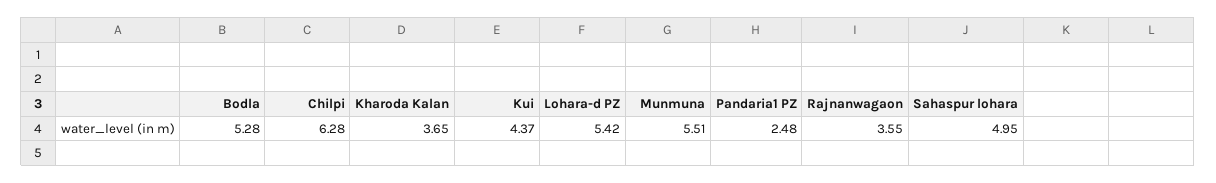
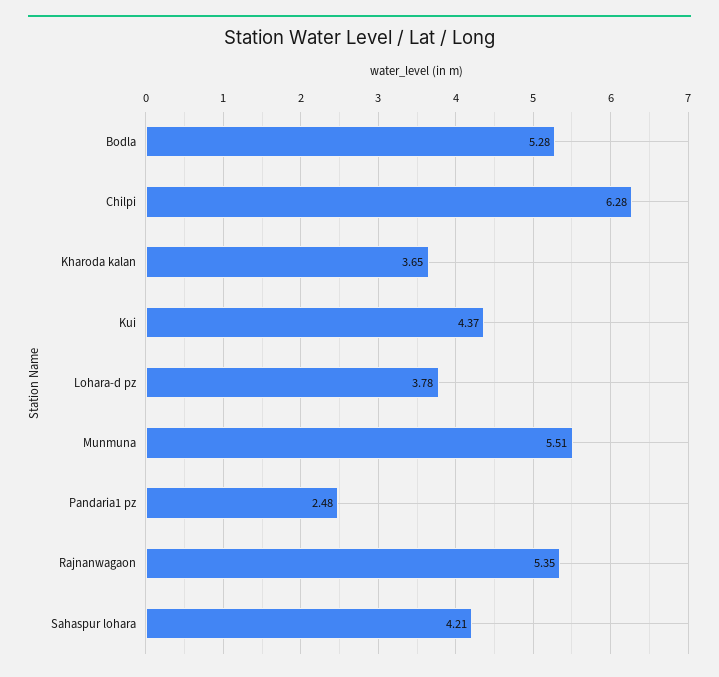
Lohara-d PZ: 5.42 -> 3.78
Rajnanwagaon: 3.55 -> 5.35
Sahaspur lohara: 4.95 -> 4.21

